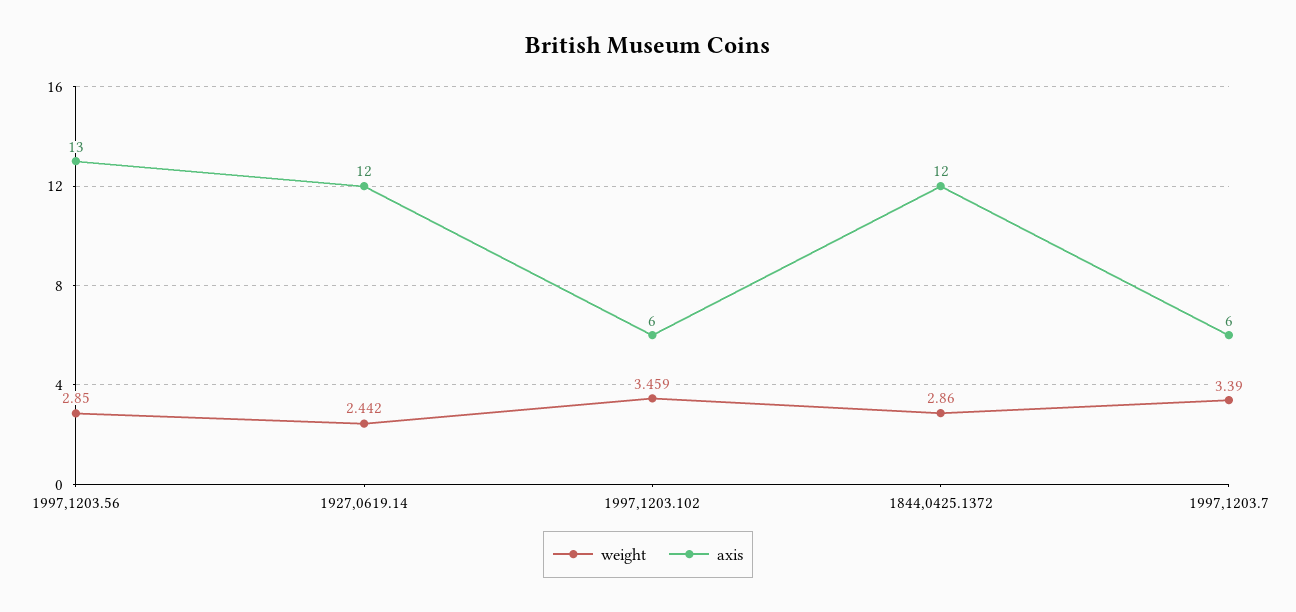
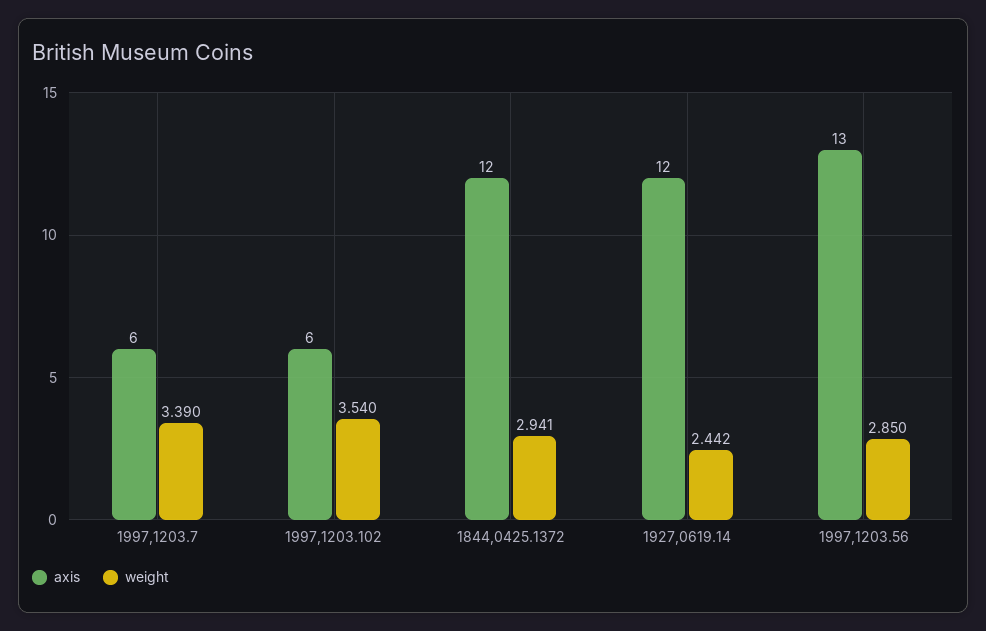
weight, 1997,1203.102: 3.459 -> 3.54
weight, 1844,0425.1372: 2.86 -> 2.941

